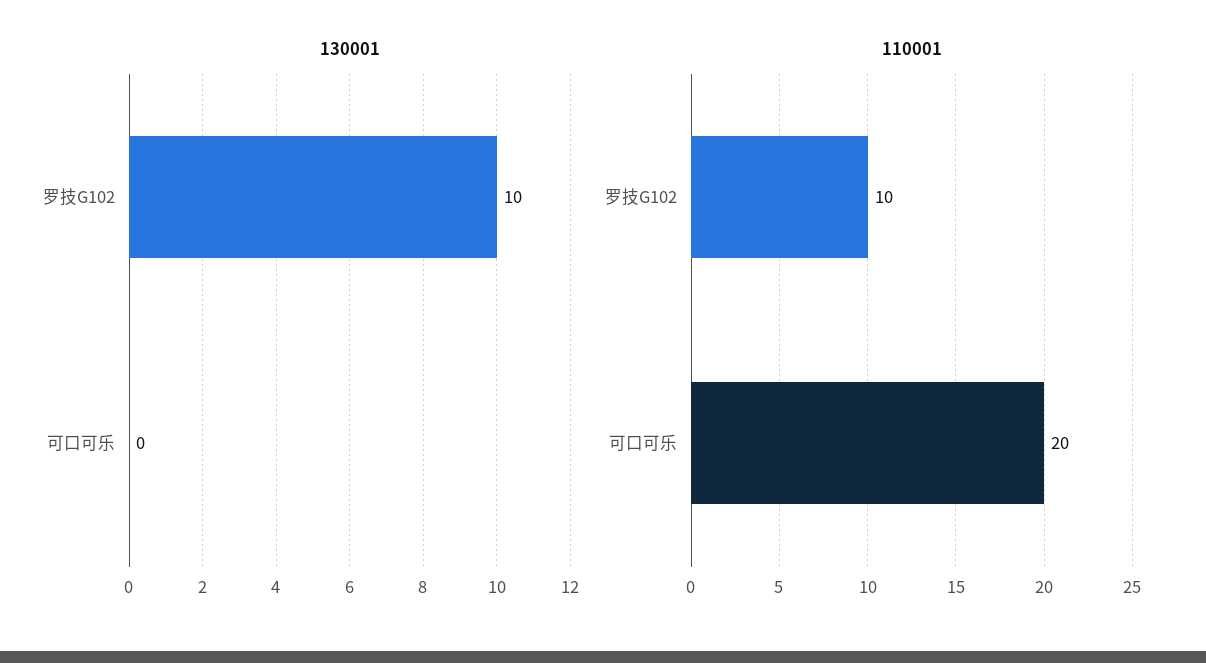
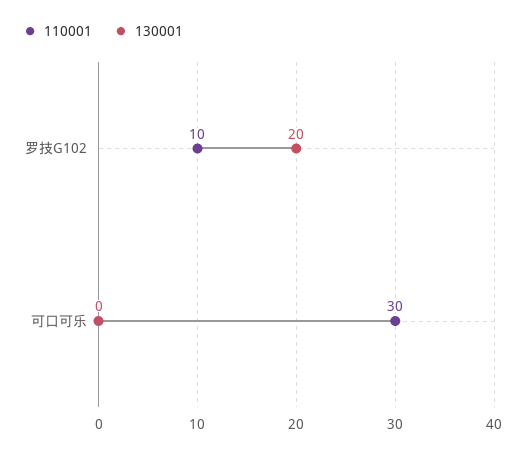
130001, 罗技G102: 10 -> 20
110001, 可口可乐: 20 -> 30

